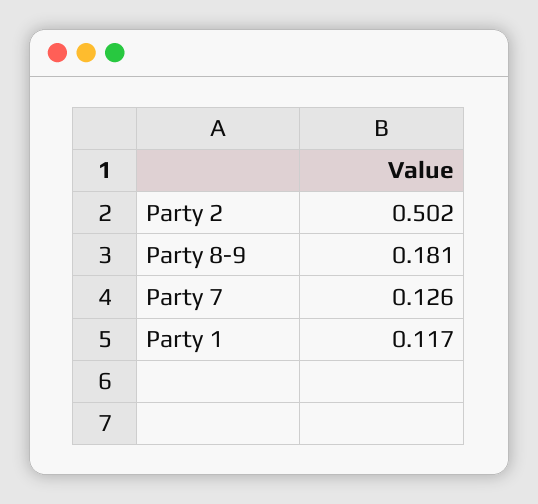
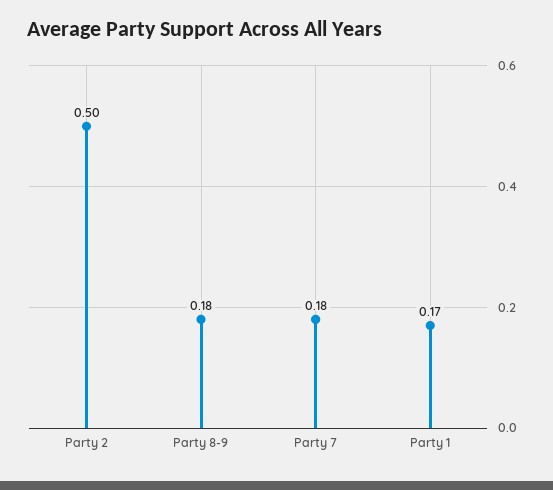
Party 7: 0.126 -> 0.18
Party 1: 0.117 -> 0.17

